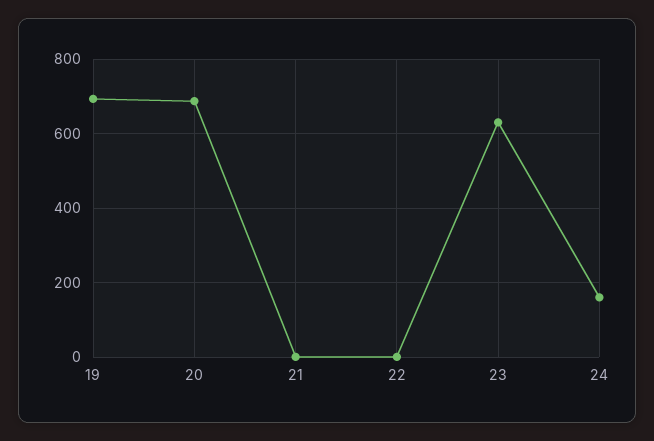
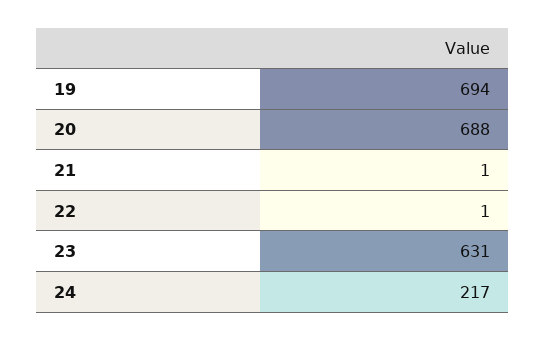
24: 160 -> 217

